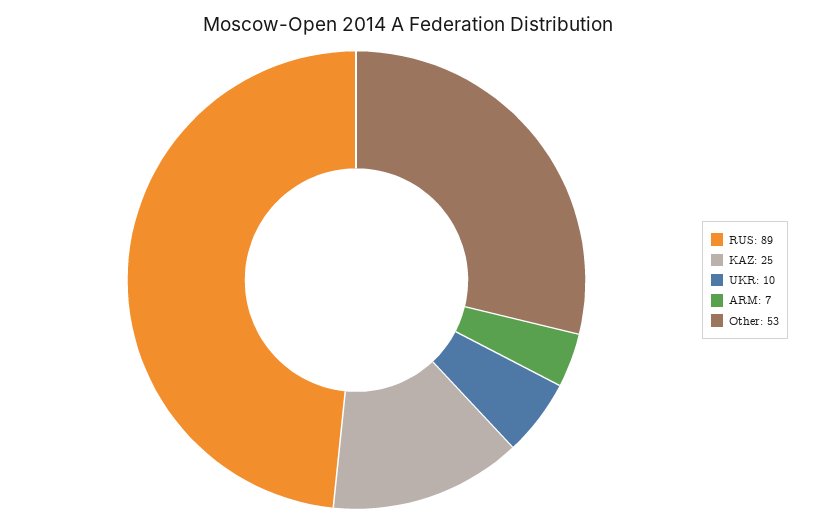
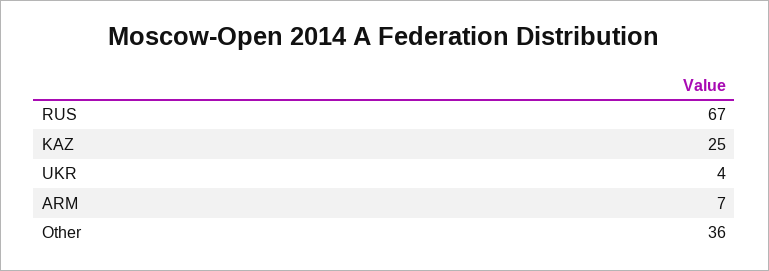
RUS: 89 -> 67
UKR: 10 -> 4
Other: 53 -> 36

